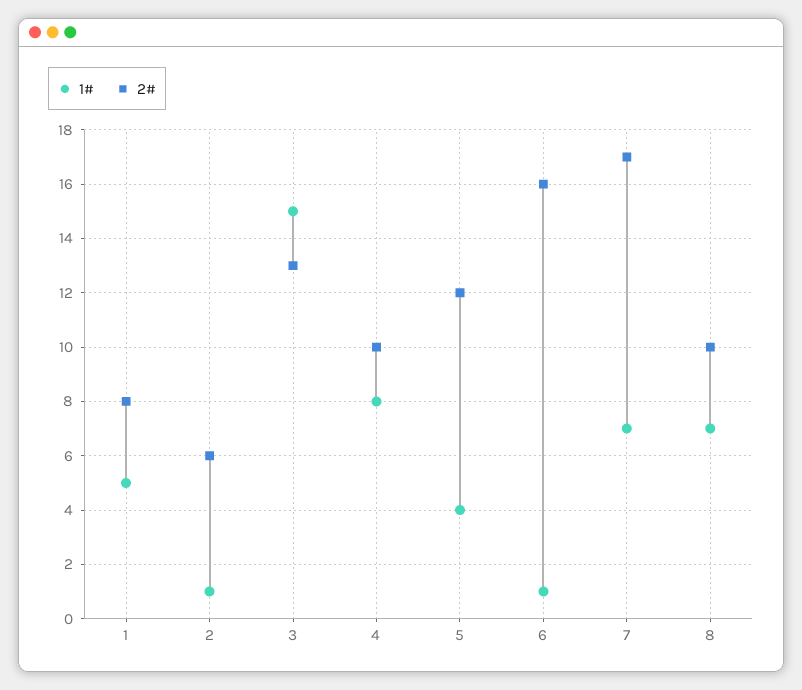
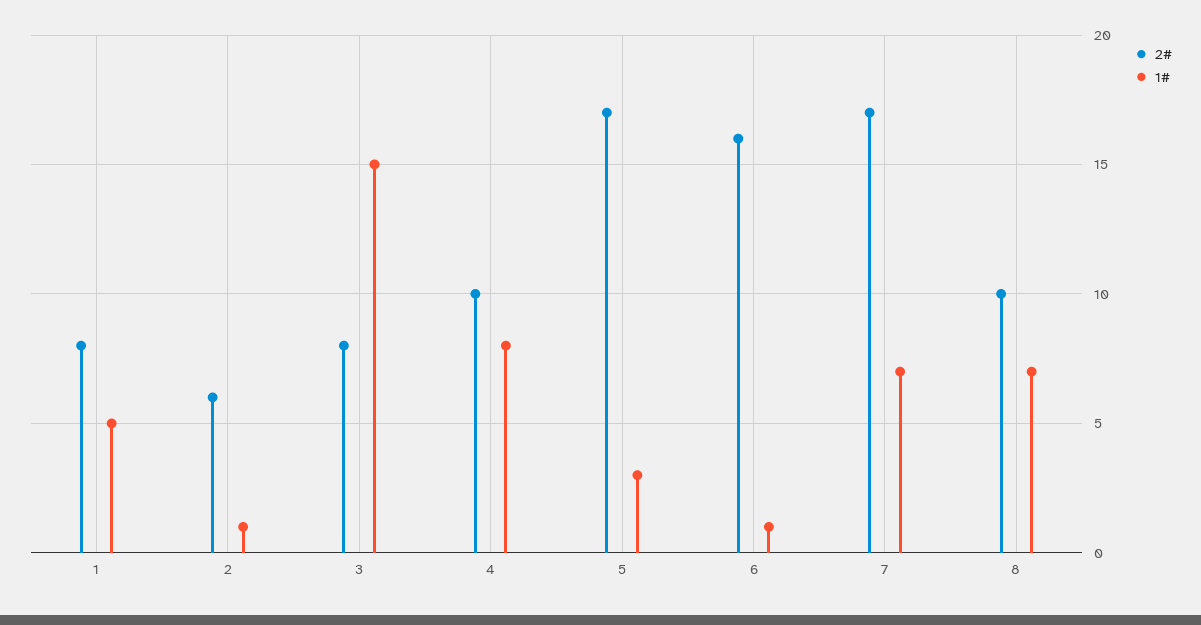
2#, 3: 13 -> 8
1#, 5: 4 -> 3
2#, 5: 12 -> 17

